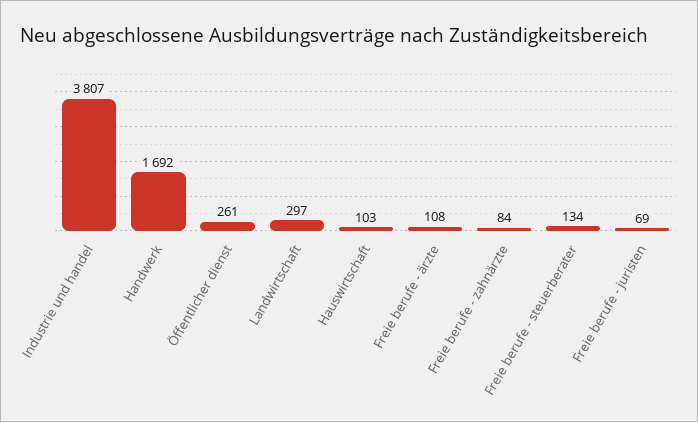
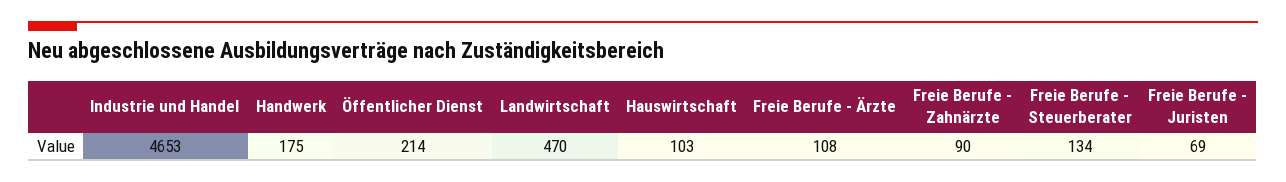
Industrie und handel: 3807 -> 4653
Handwerk: 1692 -> 175
Öffentlicher dienst: 261 -> 214
Landwirtschaft: 297 -> 470
Freie berufe - zahnärzte: 84 -> 90

